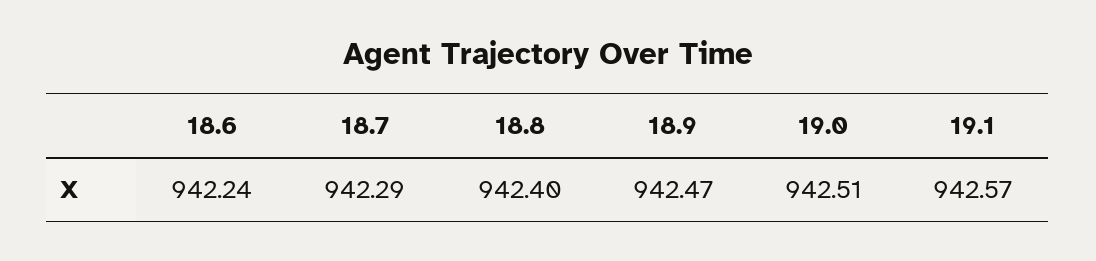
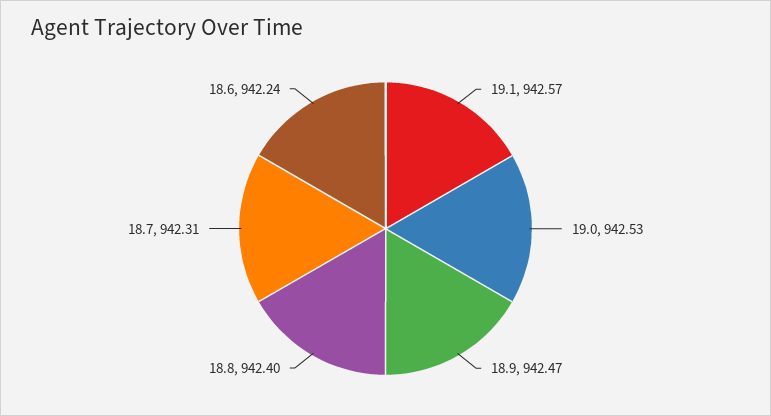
18.7: 942.29 -> 942.31
19.0: 942.51 -> 942.53

